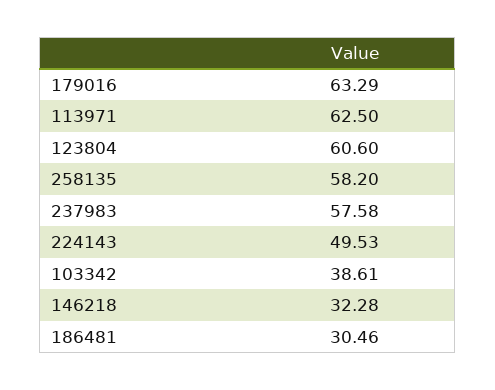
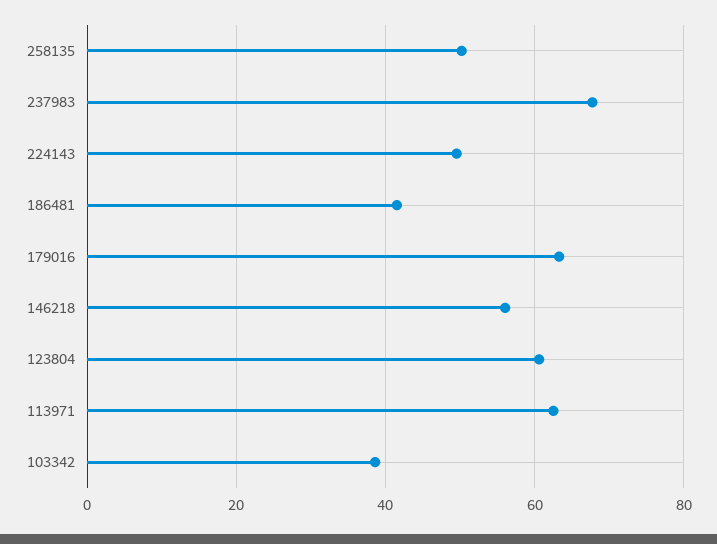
258135: 58.2 -> 50
237983: 57.58 -> 68
146218: 32.28 -> 56
186481: 30.46 -> 42

